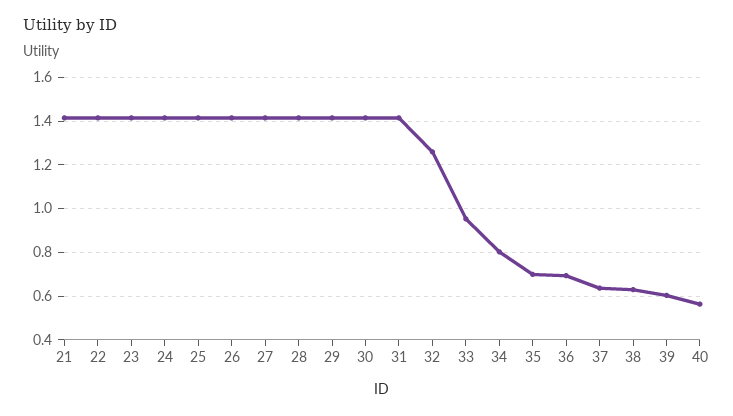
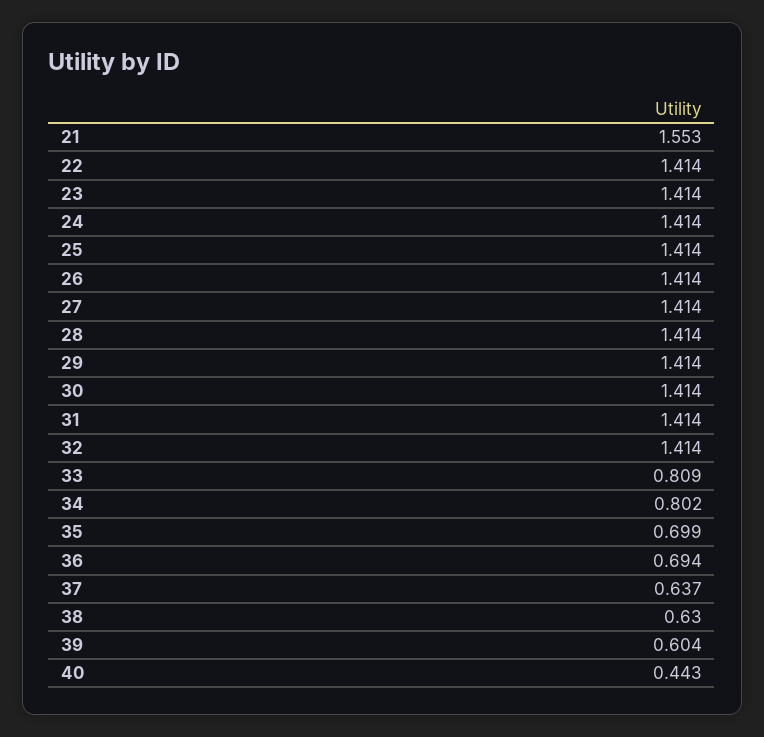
21: 1.4 -> 1.553
32: 1.25 -> 1.414
33: 0.95 -> 0.809
40: 0.55 -> 0.443

